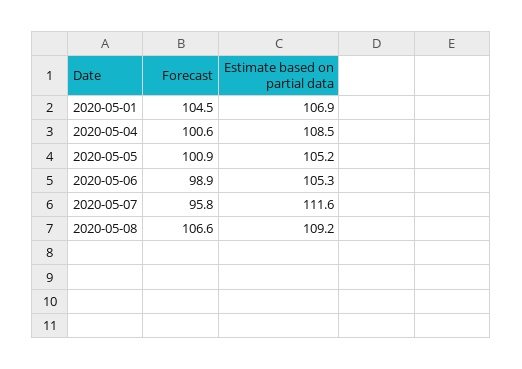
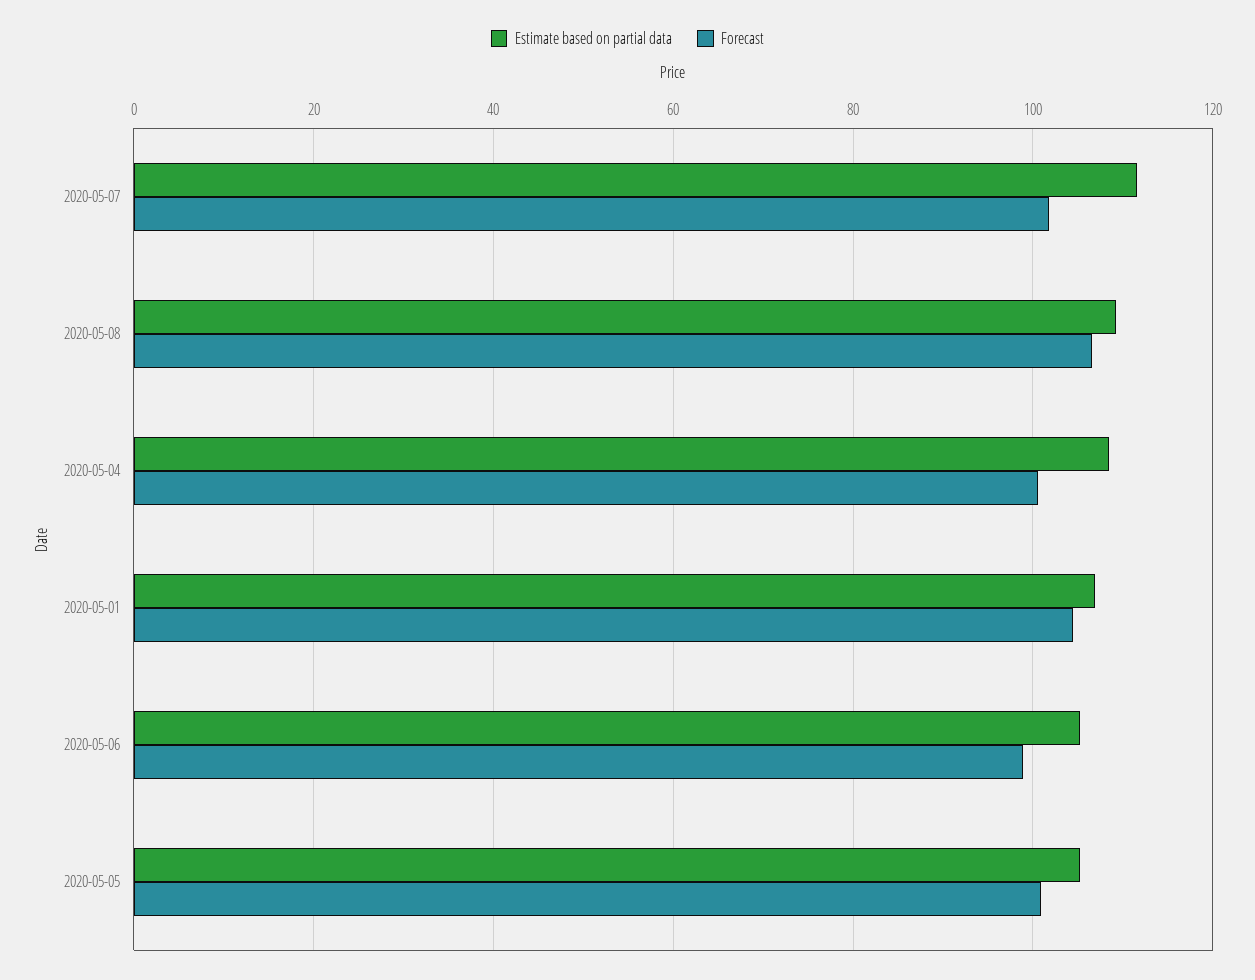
Forecast, 2020-05-07: 95.8 -> 102

